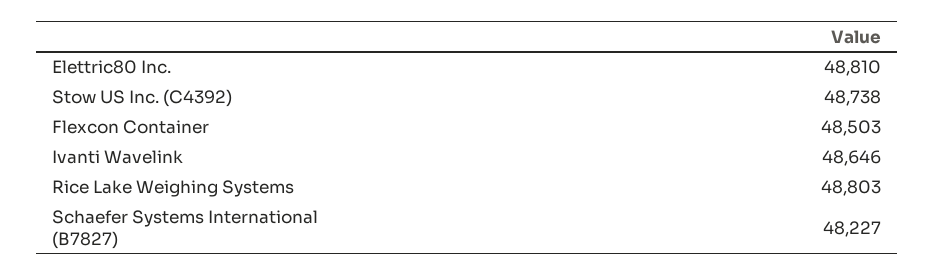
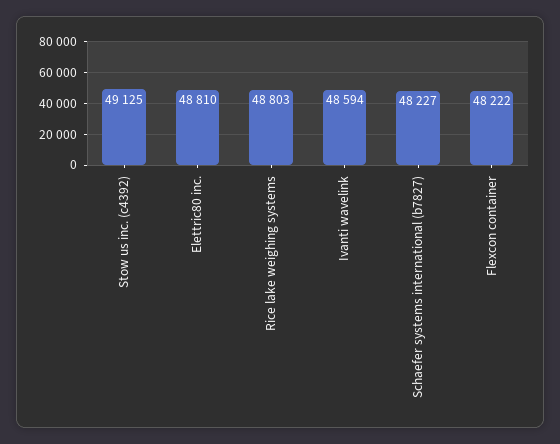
Stow US Inc. (C4392): 48738 -> 49125
Flexcon Container: 48503 -> 48222
Ivanti Wavelink: 48646 -> 48594

